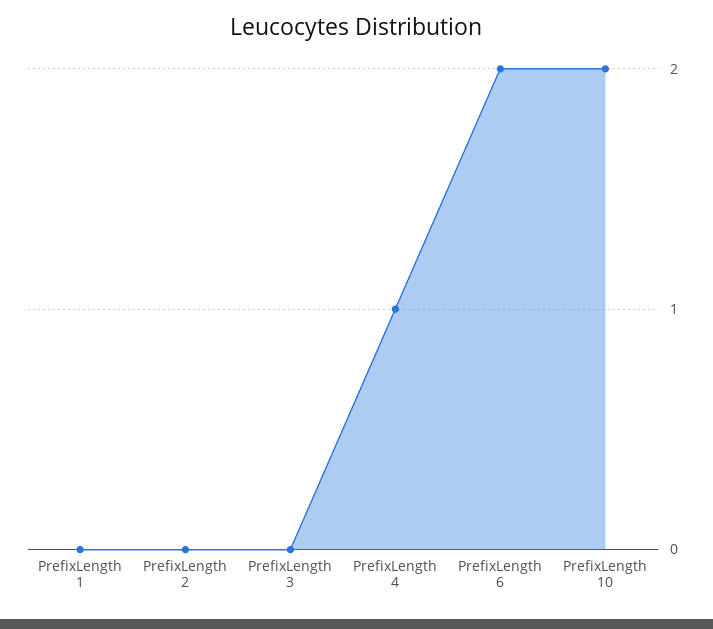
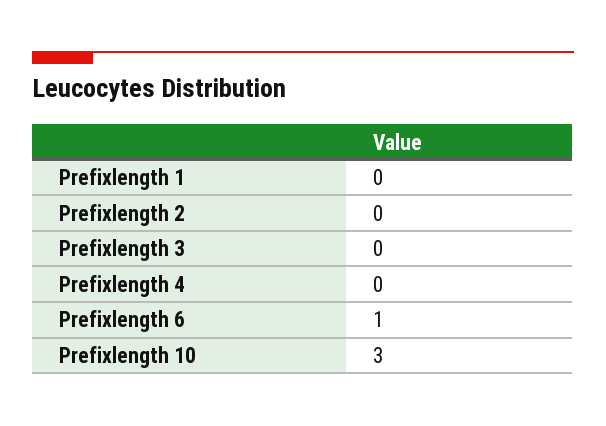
PrefixLength 4: 1 -> 0
PrefixLength 6: 2 -> 1
PrefixLength 10: 2 -> 3

